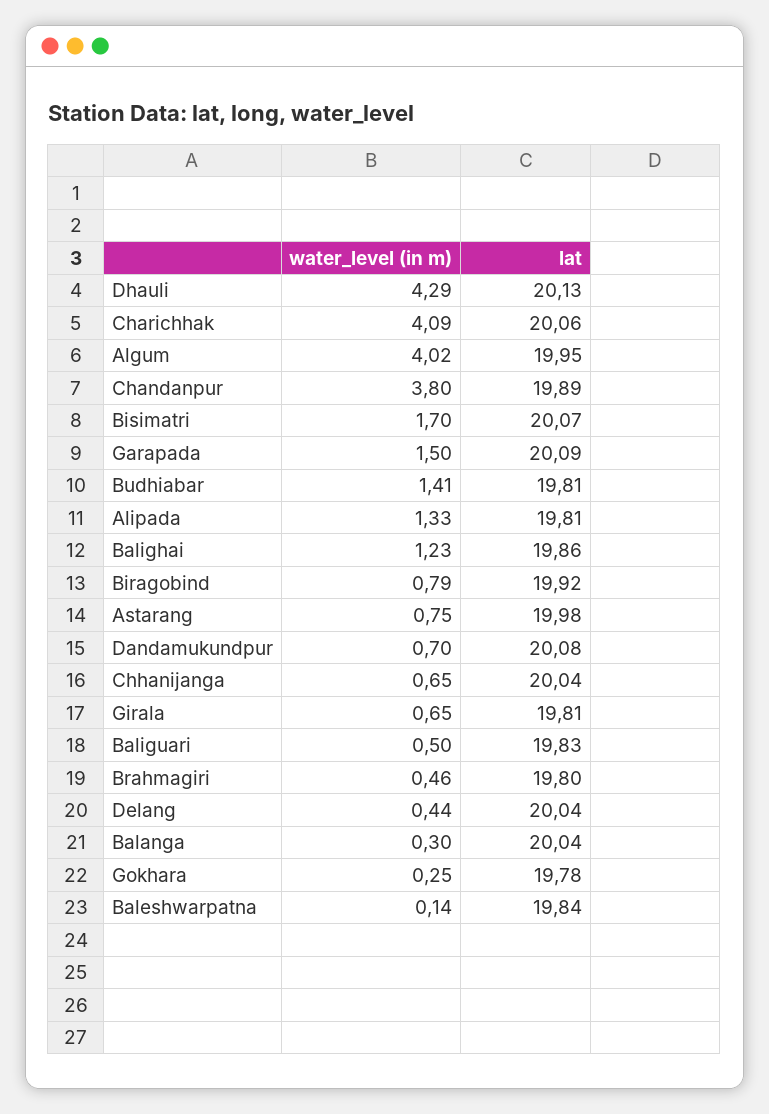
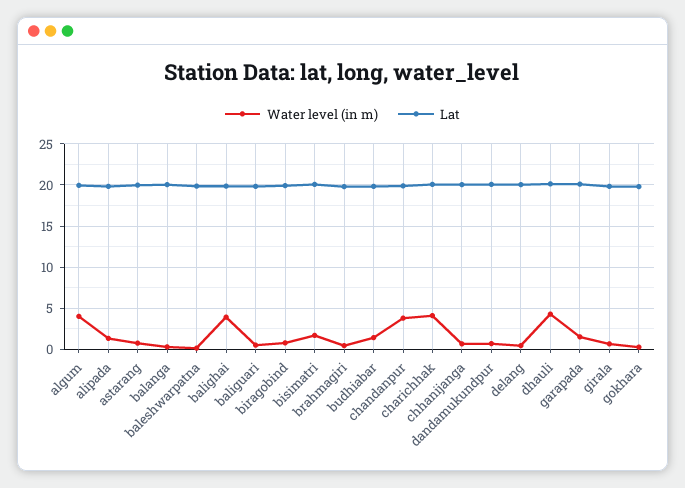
water_level (in m), Balighai: 1.23 -> 4

